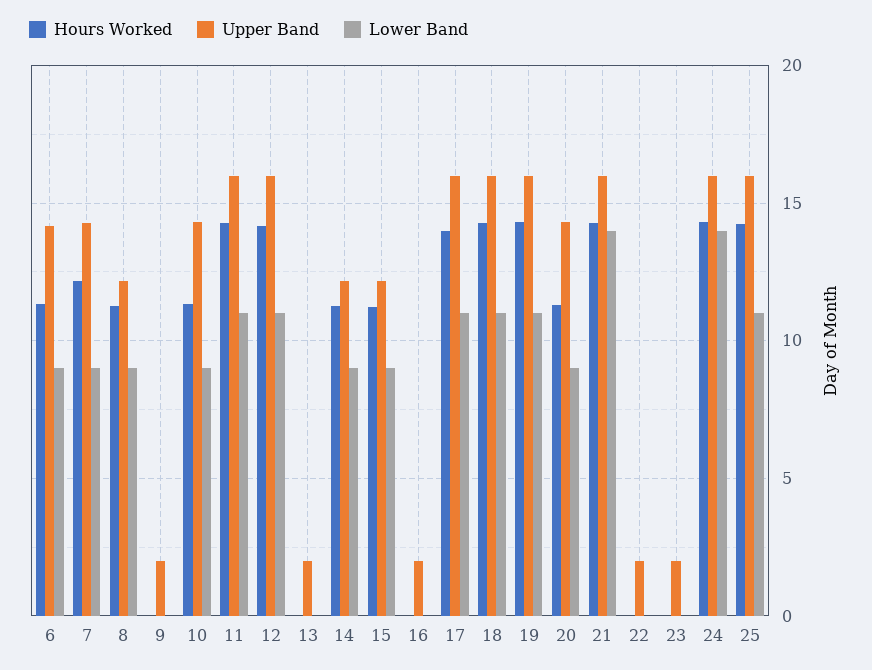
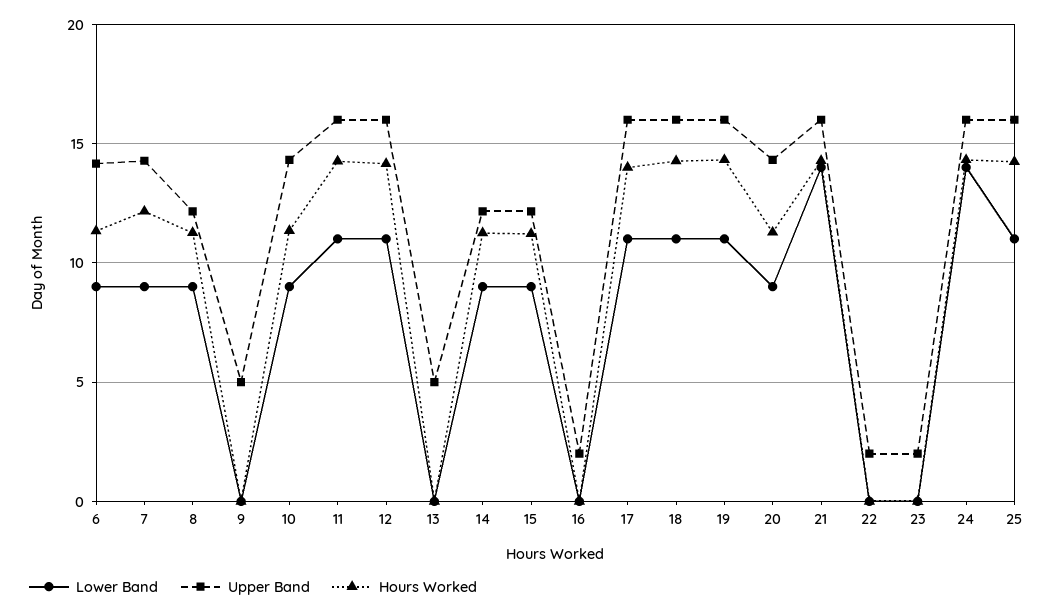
Upper Band, 9: 2 -> 5
Upper Band, 13: 2 -> 5

